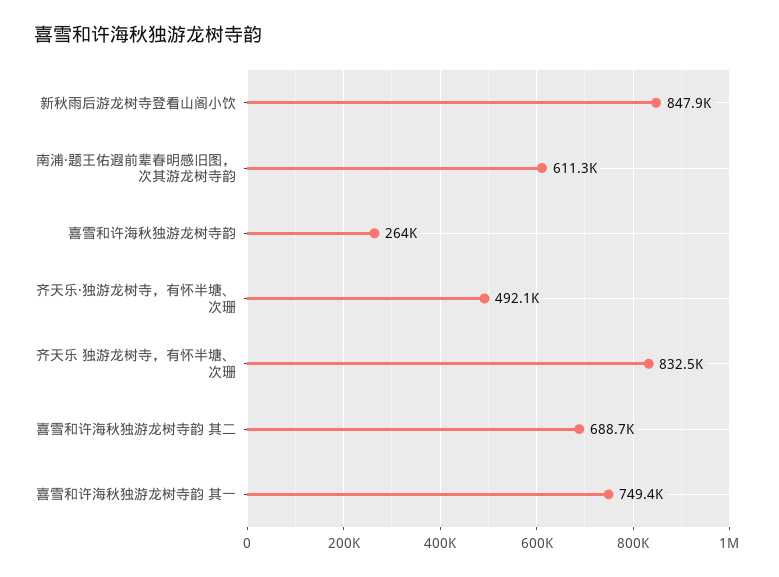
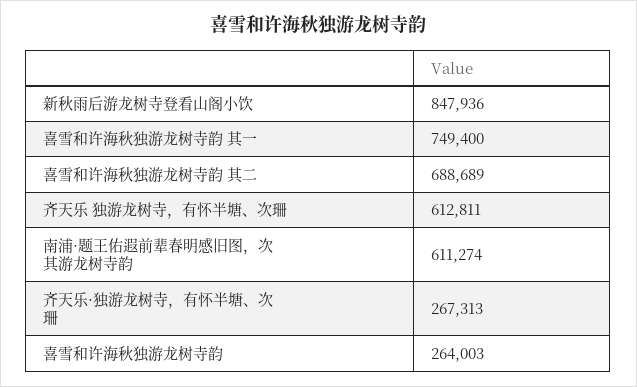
齐天乐·独游龙树寺，有怀半塘、次珊: 492100 -> 267313
齐天乐 独游龙树寺，有怀半塘、次珊: 832500 -> 612811

